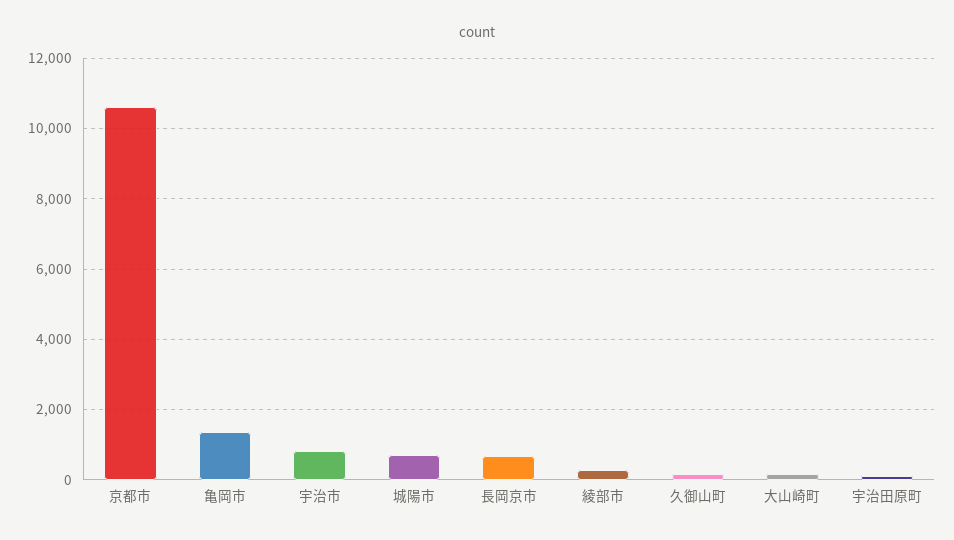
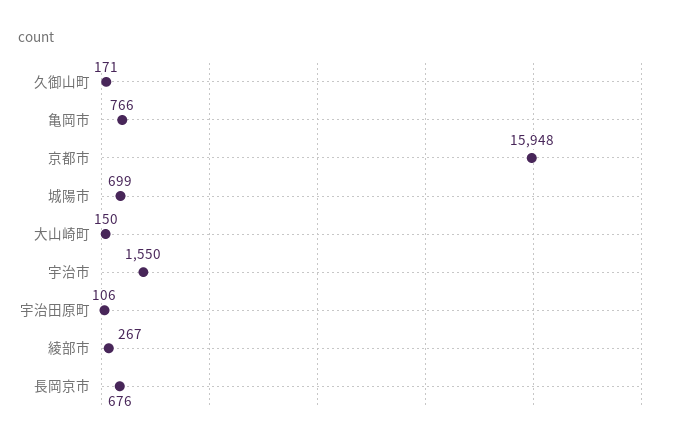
京都市: 10600 -> 15948
亀岡市: 1400 -> 766
宇治市: 800 -> 1550

